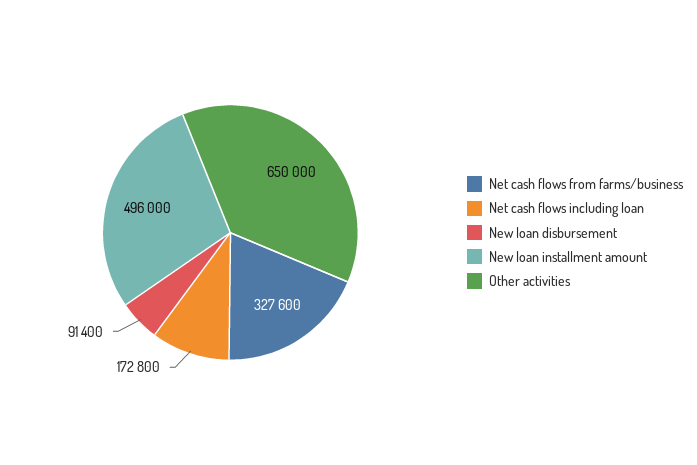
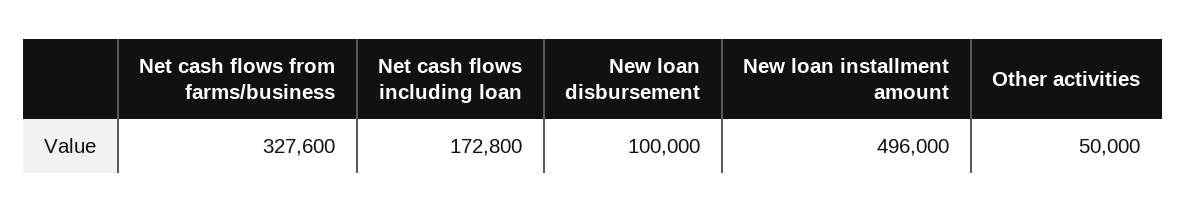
New loan disbursement: 91400 -> 100000
Other activities: 650000 -> 50000

